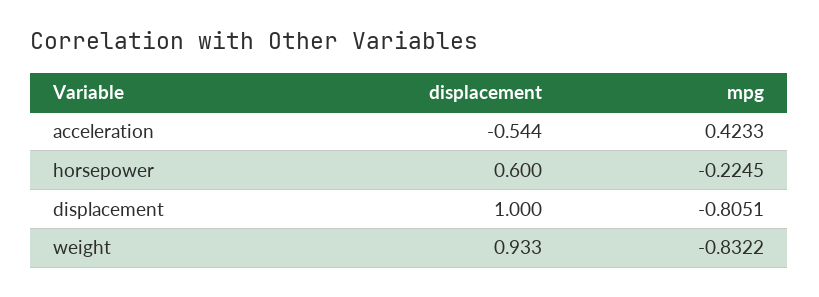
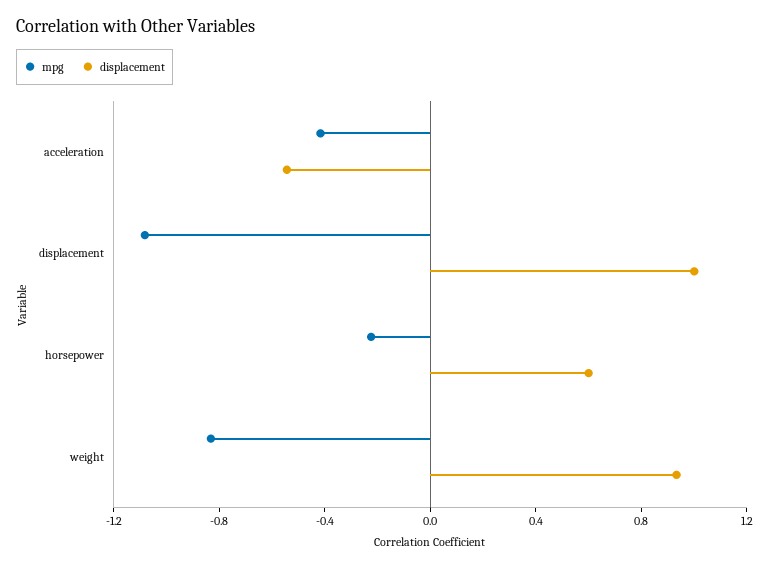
mpg, acceleration: 0.4233 -> -0.4
mpg, displacement: -0.8051 -> -1.1

